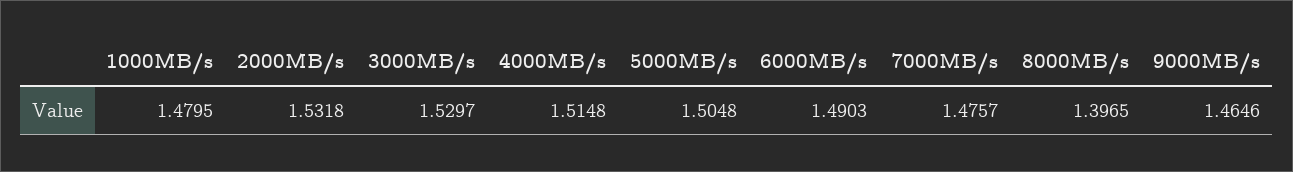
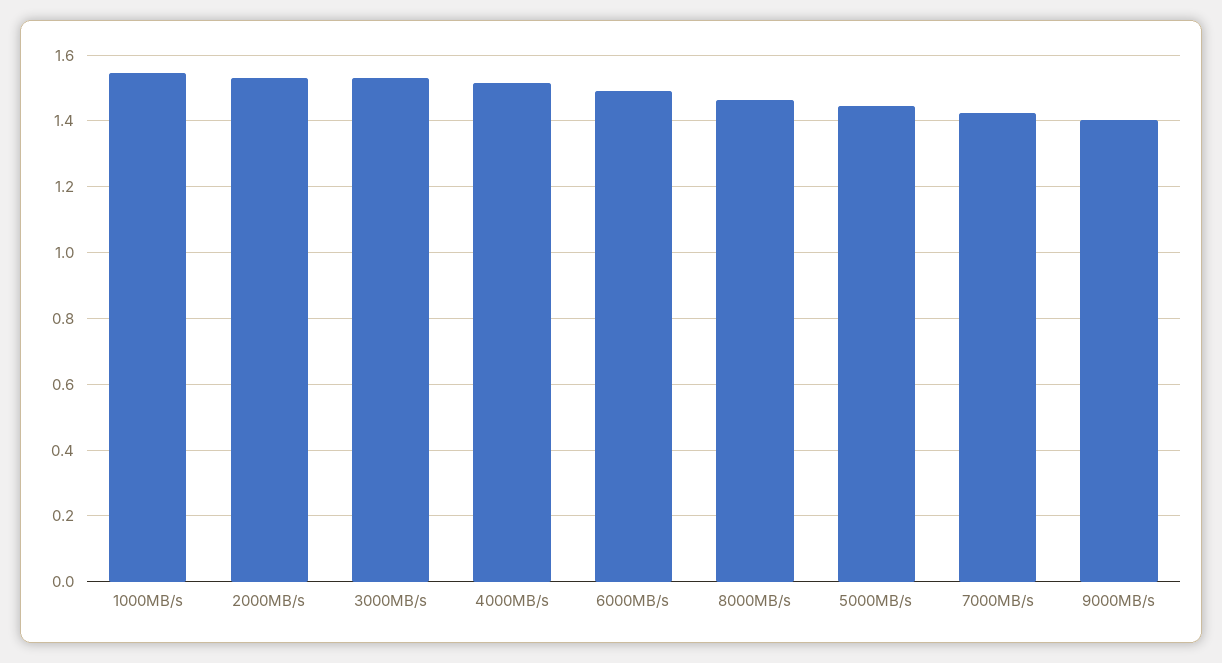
1000MB/s: 1.4795 -> 1.54
5000MB/s: 1.5048 -> 1.44
7000MB/s: 1.4757 -> 1.42
8000MB/s: 1.3965 -> 1.46
9000MB/s: 1.4646 -> 1.4

